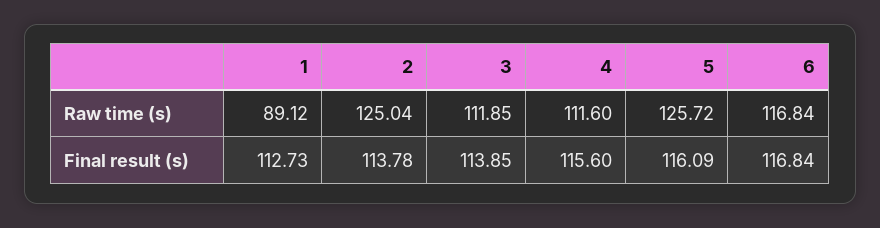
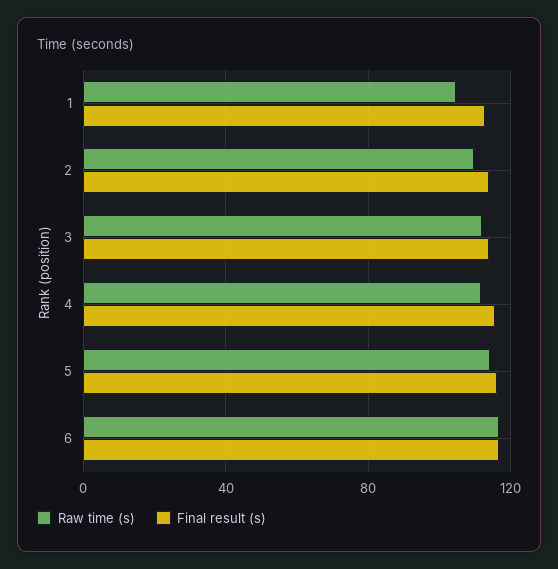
Raw time (s), 1: 89.12 -> 105
Raw time (s), 2: 125.04 -> 110
Raw time (s), 5: 125.72 -> 115

